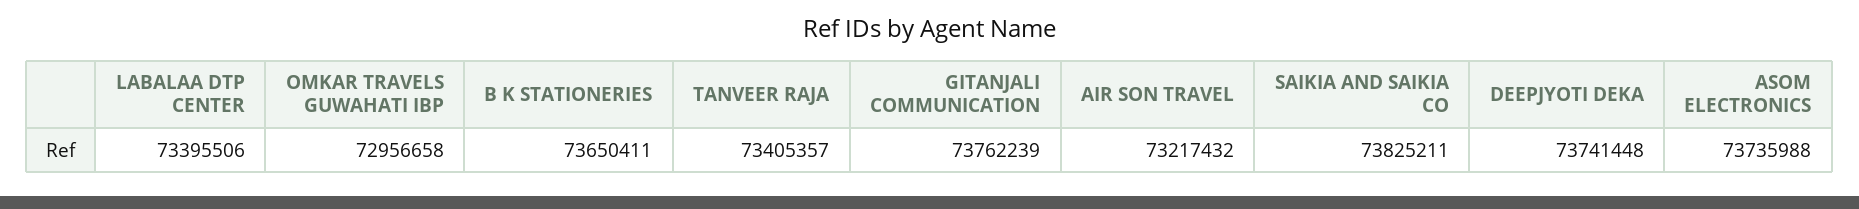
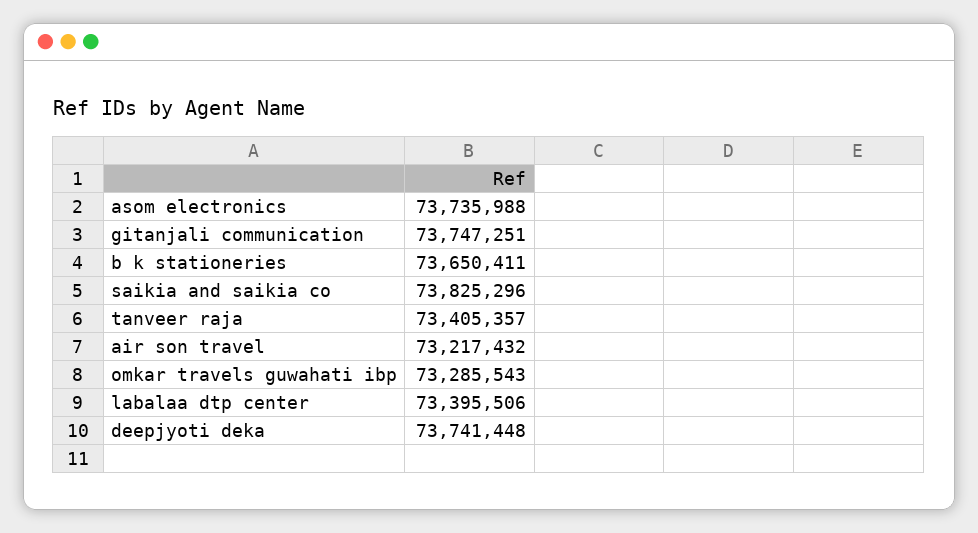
OMKAR TRAVELS GUWAHATI IBP: 72956658 -> 73285543
GITANJALI COMMUNICATION: 73762239 -> 73747251
SAIKIA AND SAIKIA CO: 73825211 -> 73825296

